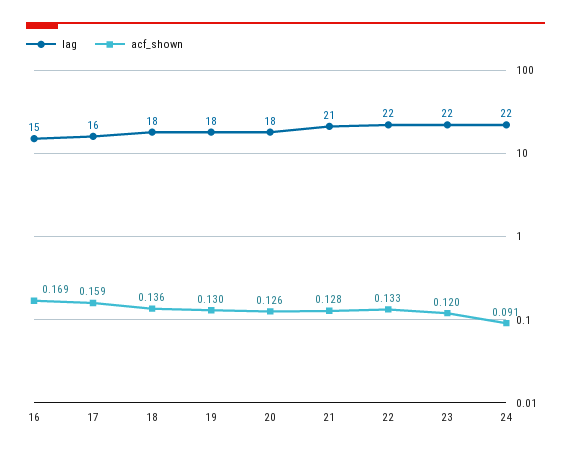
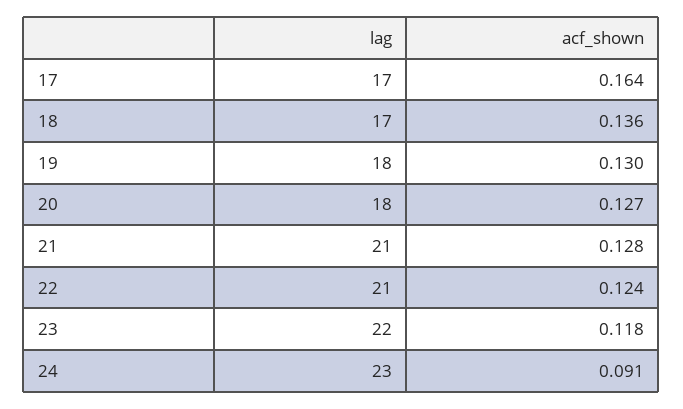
lag, 16: 15 -> none
acf_shown, 16: 0.169 -> none
lag, 17: 16 -> 17
acf_shown, 17: 0.159 -> 0.164
lag, 18: 18 -> 17
acf_shown, 20: 0.126 -> 0.127
lag, 22: 22 -> 21
acf_shown, 22: 0.133 -> 0.124
acf_shown, 23: 0.12 -> 0.118
lag, 24: 22 -> 23

